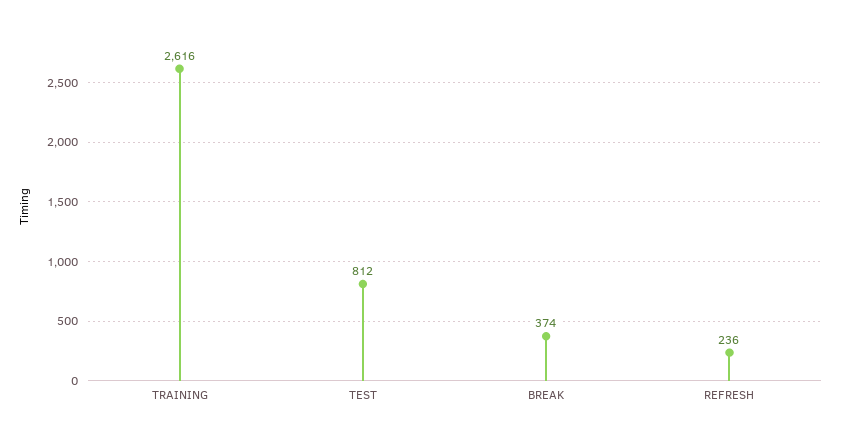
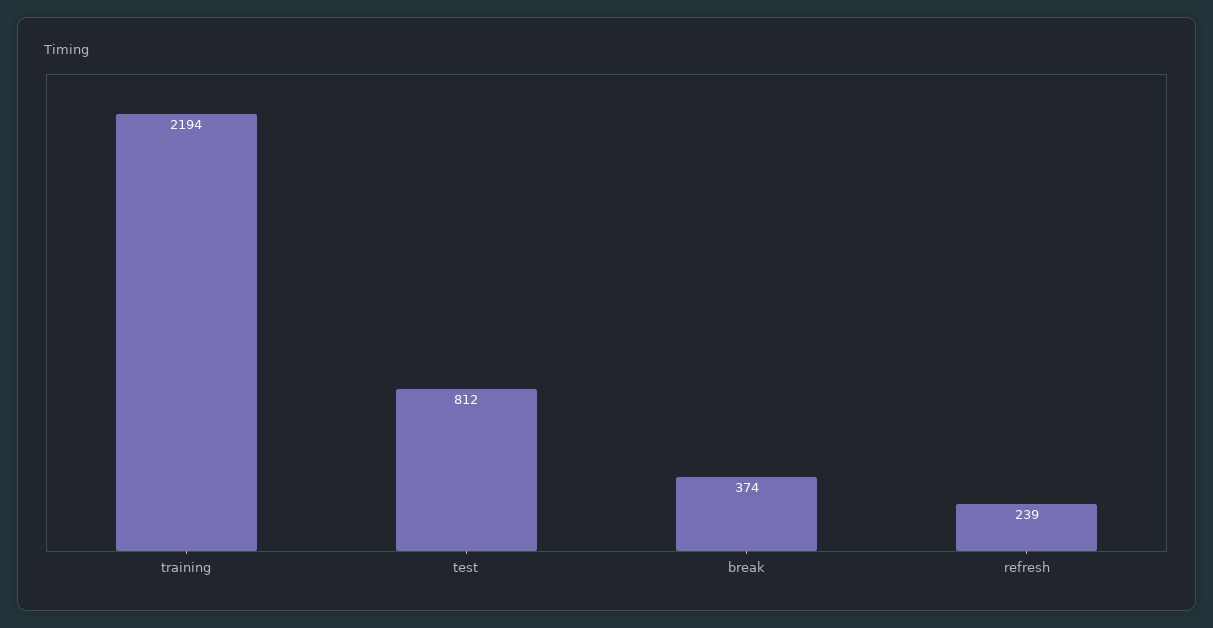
TRAINING: 2616 -> 2194
REFRESH: 236 -> 239

